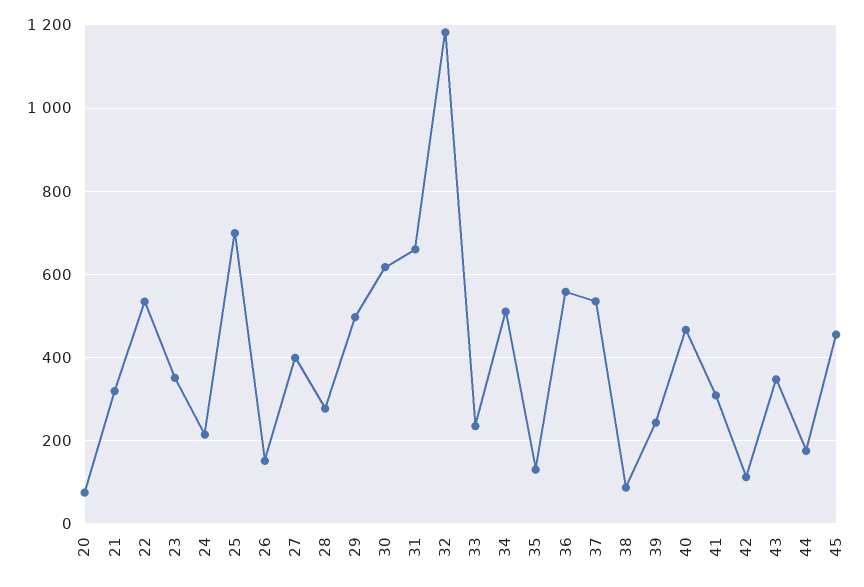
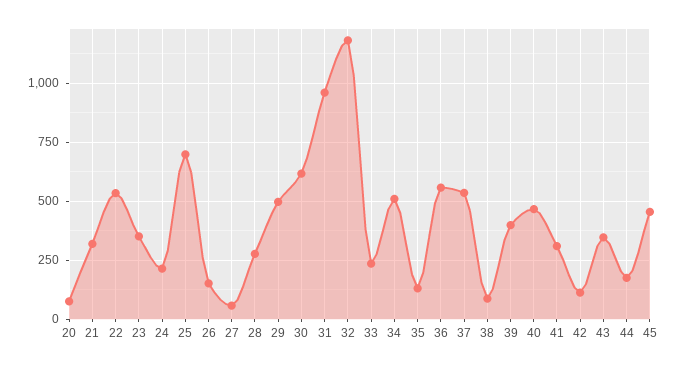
27: 400 -> 50
31: 660 -> 950
39: 240 -> 400

